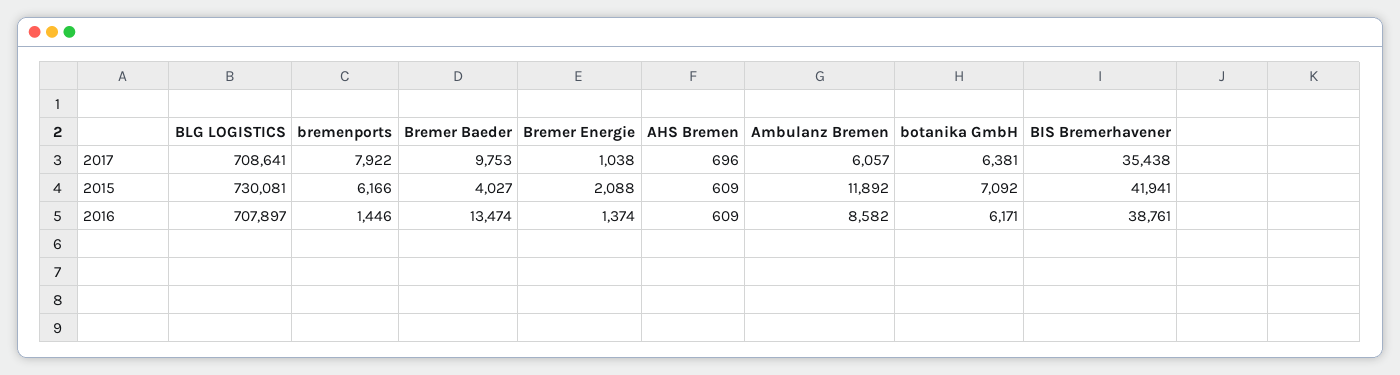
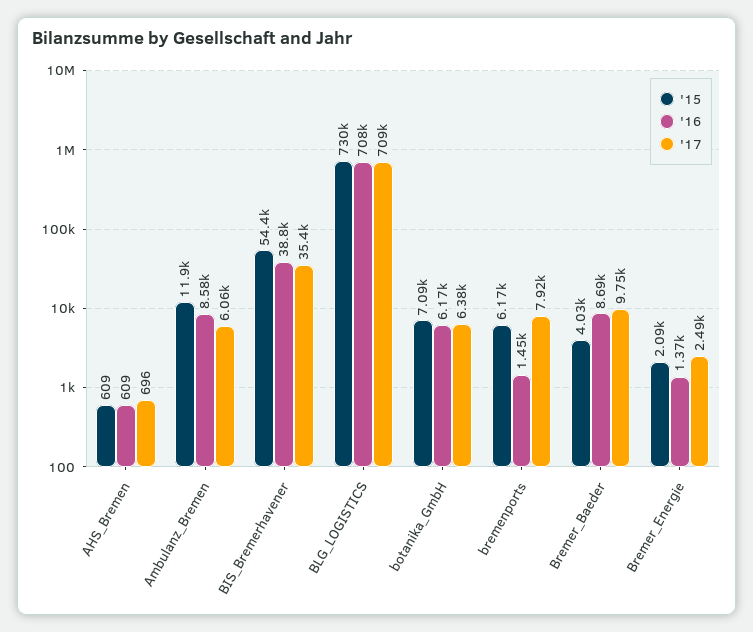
2017, Bremer Energie: 1038 -> 2490
2015, BIS Bremerhavener: 41941 -> 54400
2016, Bremer Baeder: 13474 -> 8690

